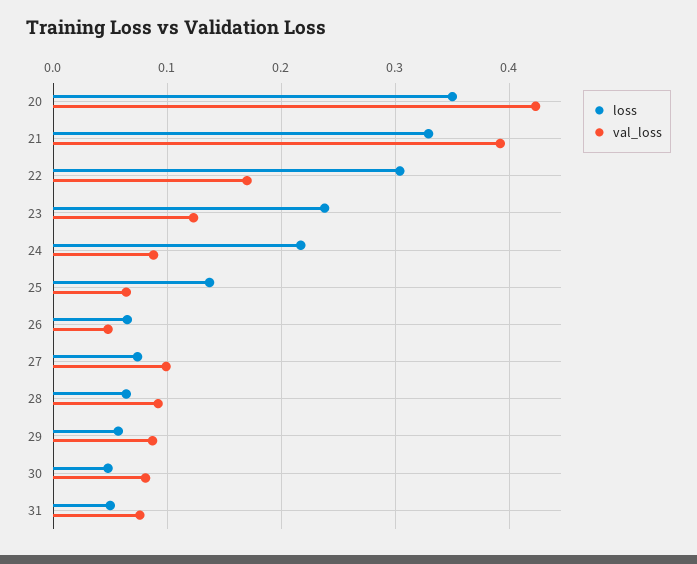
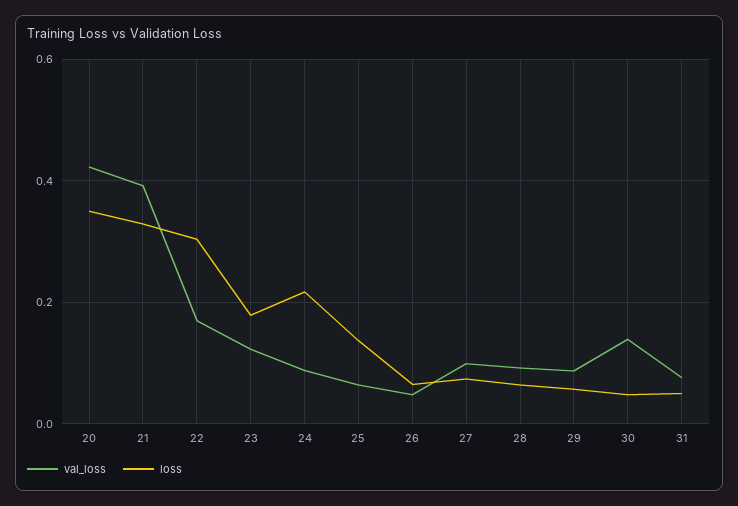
loss, 23: 0.24 -> 0.18
val_loss, 30: 0.08 -> 0.14

